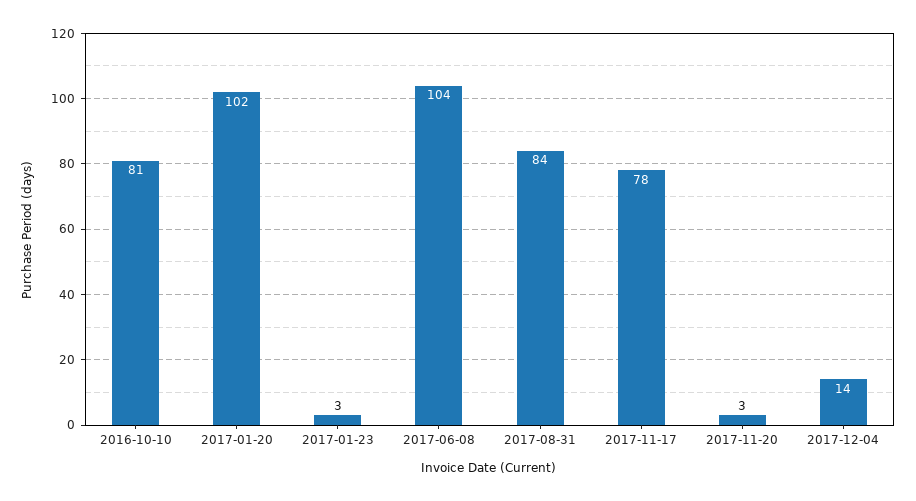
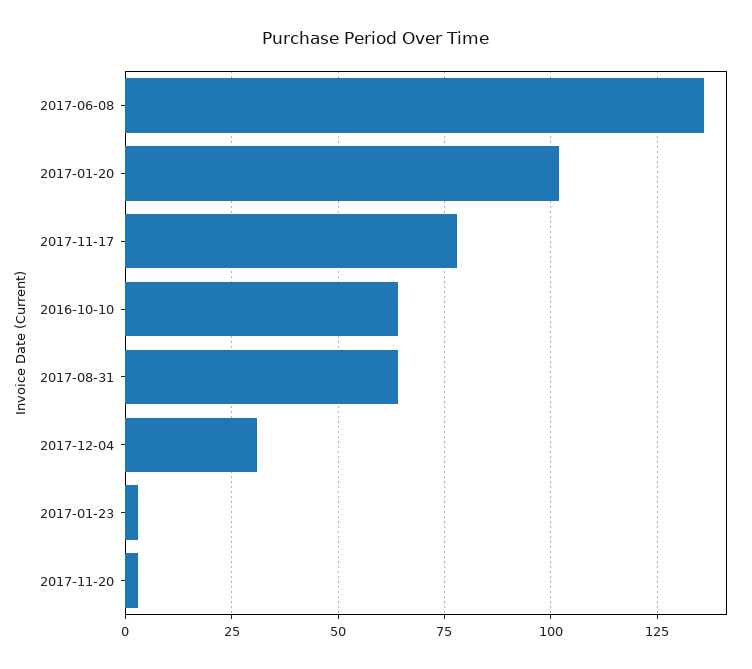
2016-10-10: 81 -> 65
2017-06-08: 104 -> 135
2017-08-31: 84 -> 65
2017-12-04: 14 -> 30

